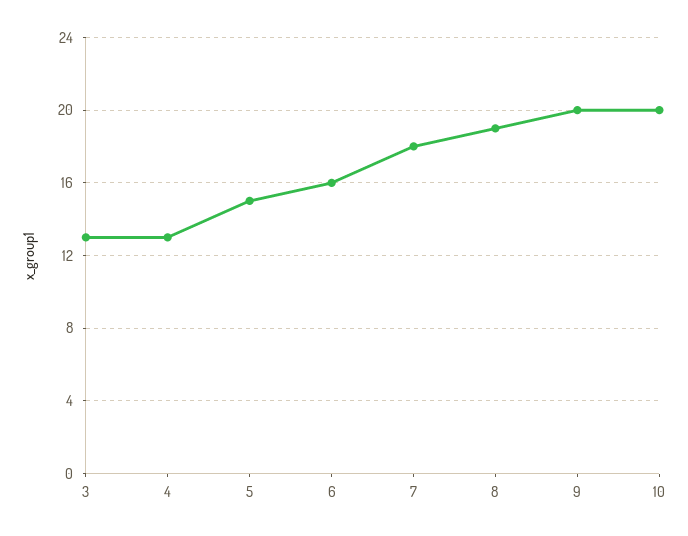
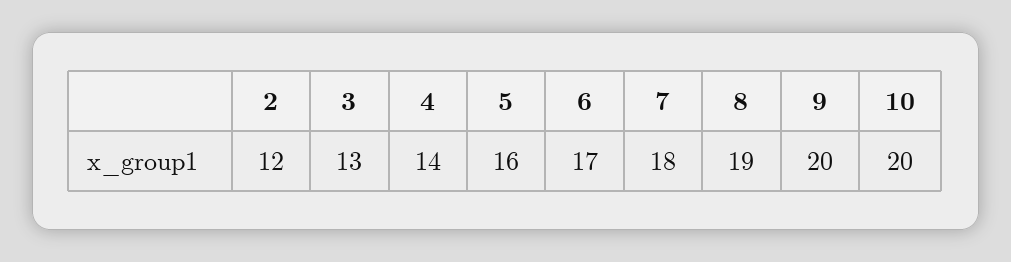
4: 13 -> 14
5: 15 -> 16
6: 16 -> 17
2: none -> 12

